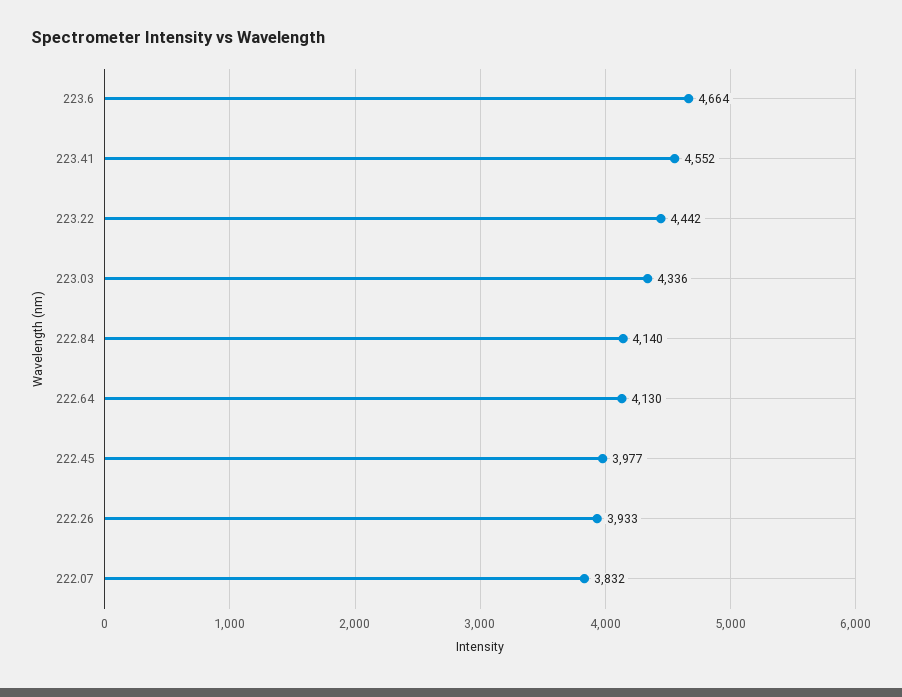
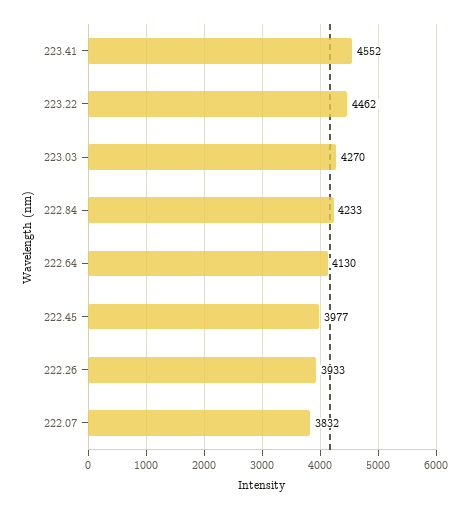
223.6: 4664 -> none
223.22: 4442 -> 4462
223.03: 4336 -> 4270
222.84: 4140 -> 4233

